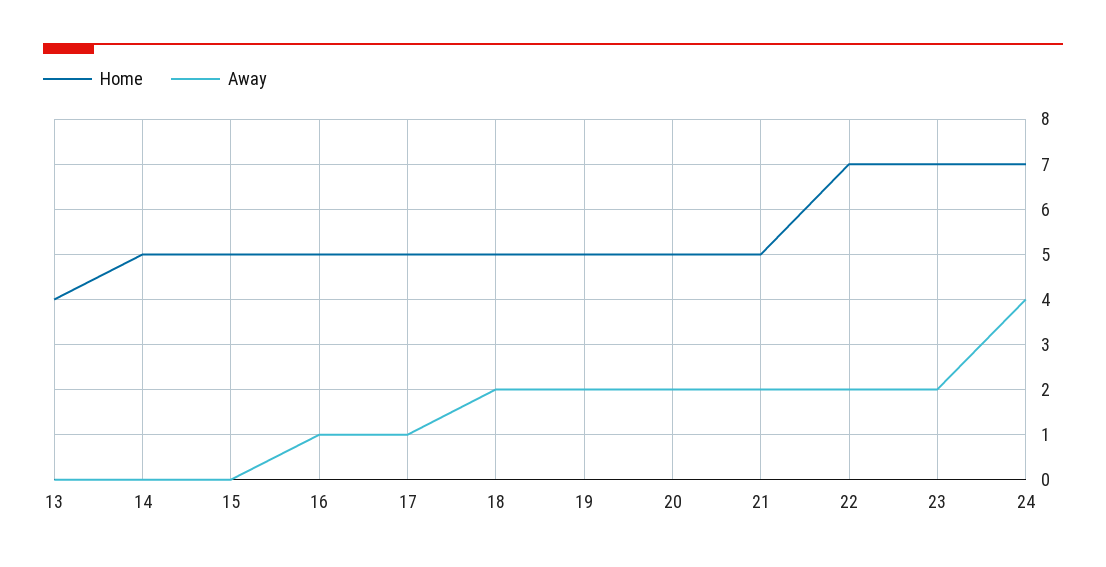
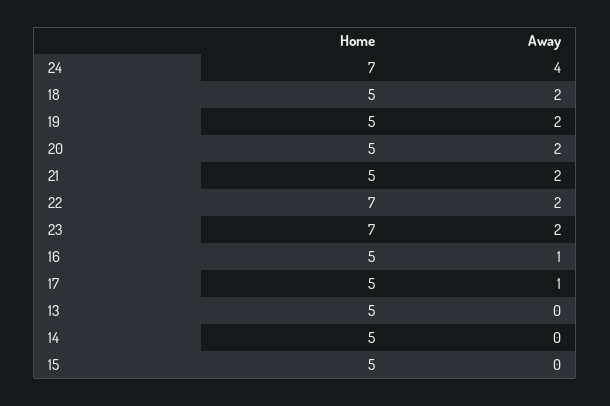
Home, 13: 4 -> 5

